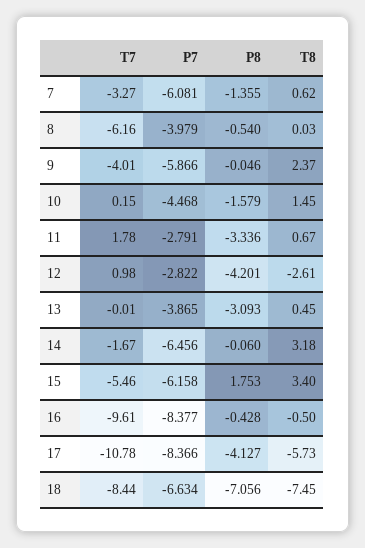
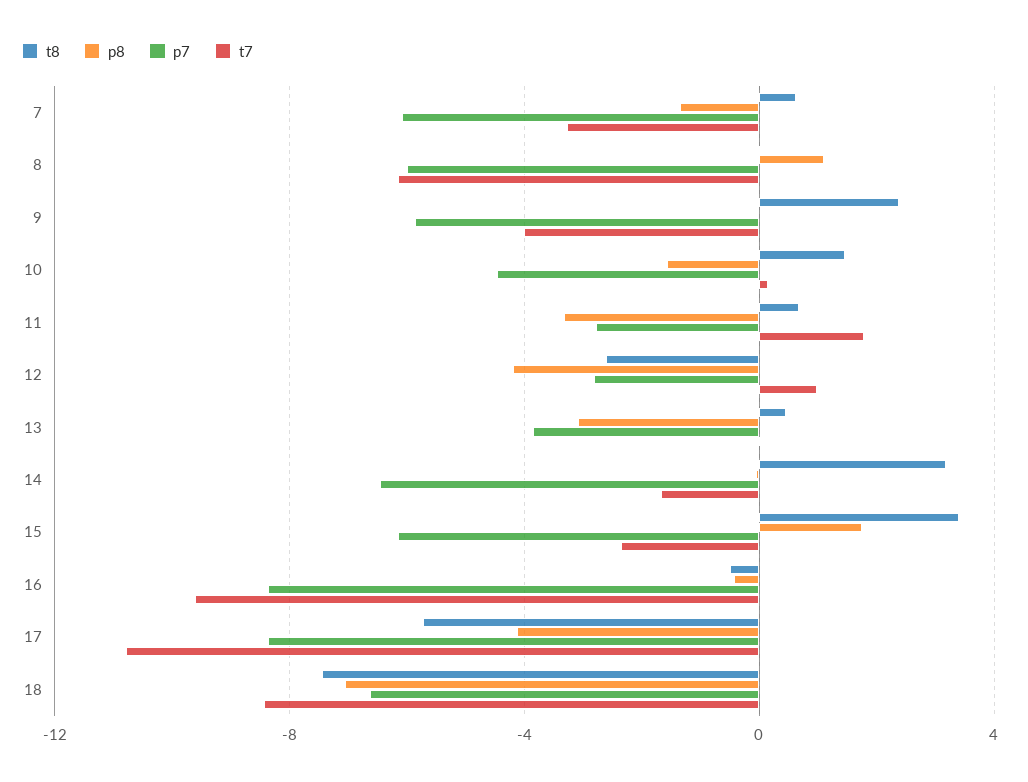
P7, 8: -3.979 -> -6
P8, 8: -0.54 -> 1
T7, 15: -5.46 -> -2.5

